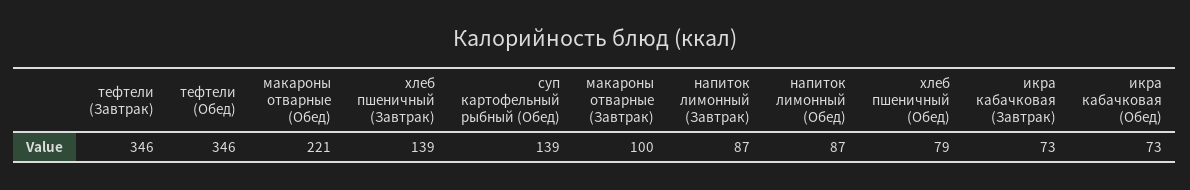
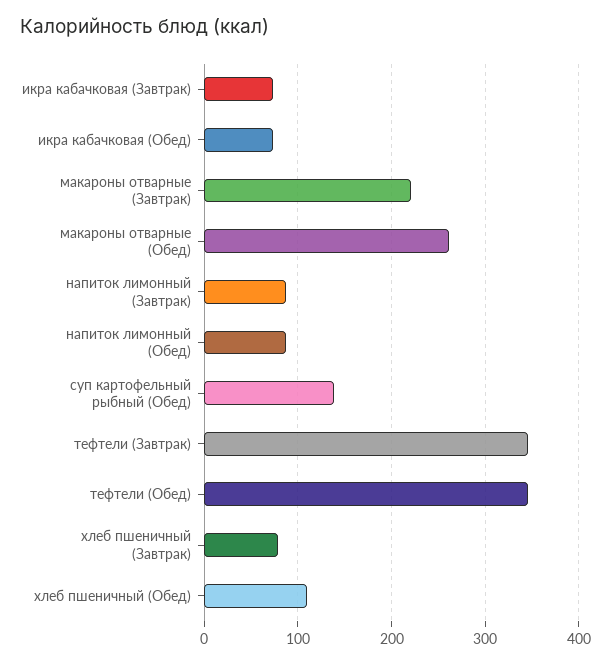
макароны отварные (Обед): 221 -> 260
хлеб пшеничный (Завтрак): 139 -> 80
макароны отварные (Завтрак): 100 -> 220
хлеб пшеничный (Обед): 79 -> 110

